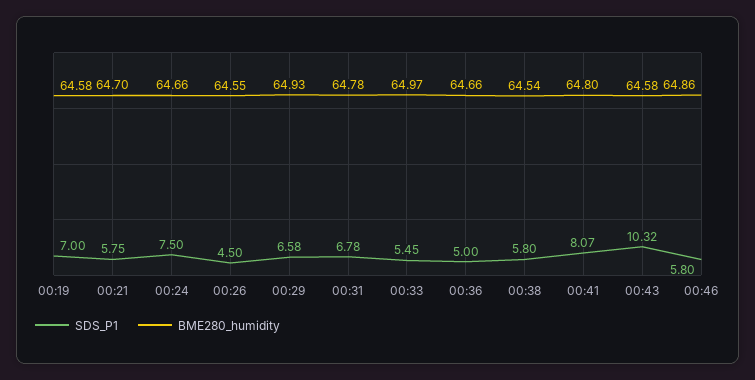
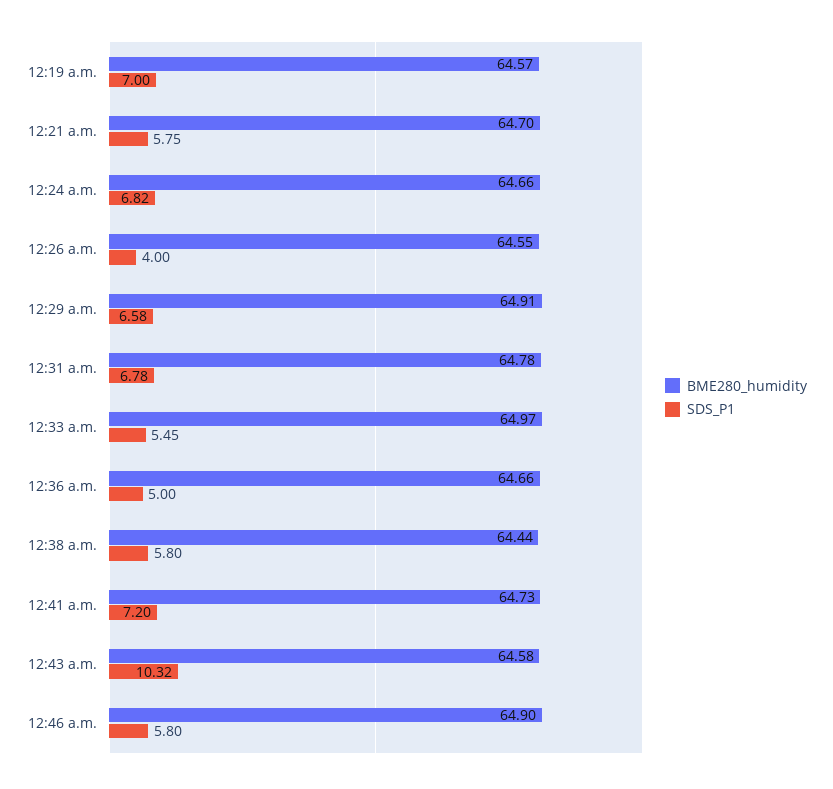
BME280_humidity, 00:19: 64.58 -> 64.57
SDS_P1, 00:24: 7.5 -> 6.82
SDS_P1, 00:26: 4.5 -> 4
BME280_humidity, 00:29: 64.93 -> 64.91
BME280_humidity, 00:38: 64.54 -> 64.44
SDS_P1, 00:41: 8.07 -> 7.2
BME280_humidity, 00:41: 64.8 -> 64.73
BME280_humidity, 00:46: 64.86 -> 64.9

